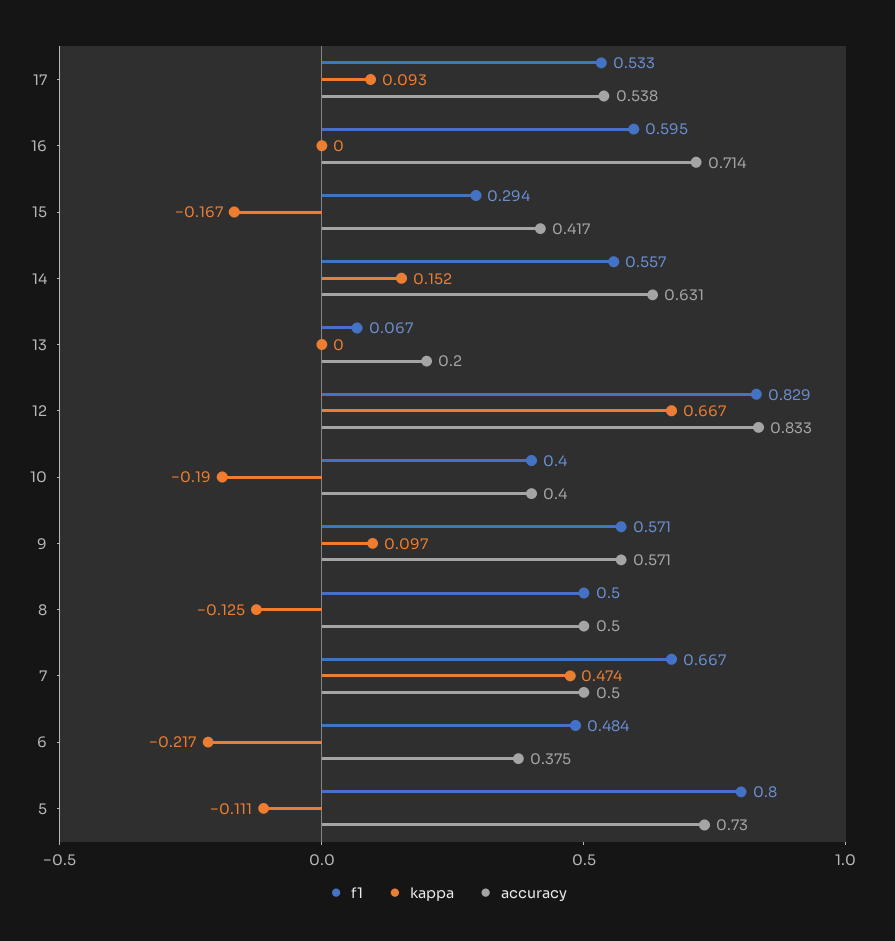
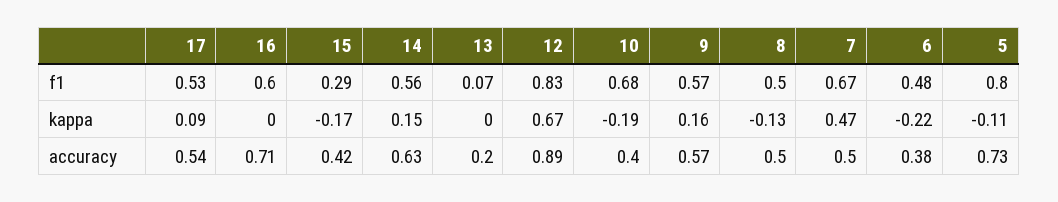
accuracy, 12: 0.833 -> 0.89
f1, 10: 0.4 -> 0.68
kappa, 9: 0.097 -> 0.16

